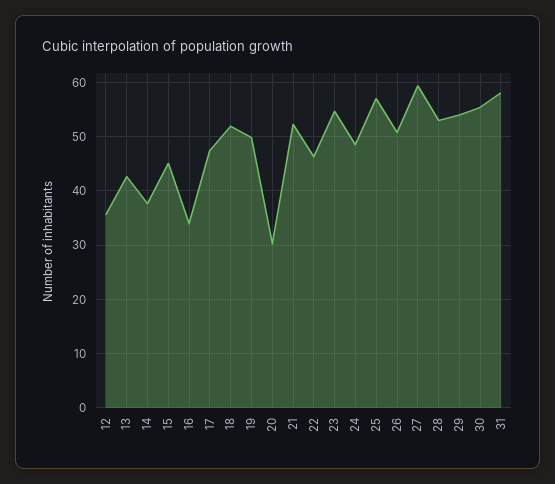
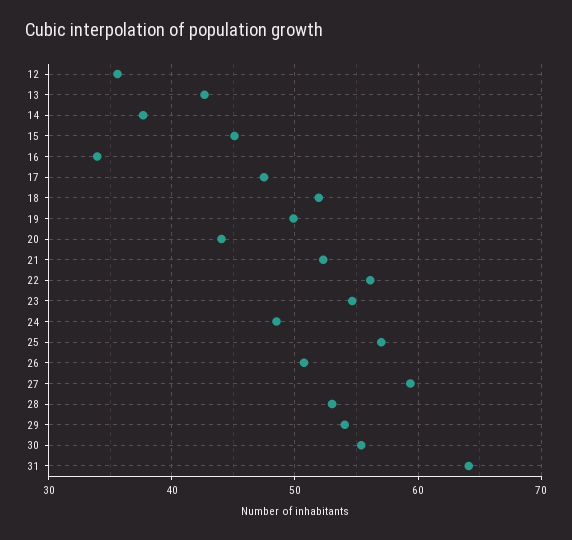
20: 30 -> 44
22: 46 -> 56
31: 58 -> 64

